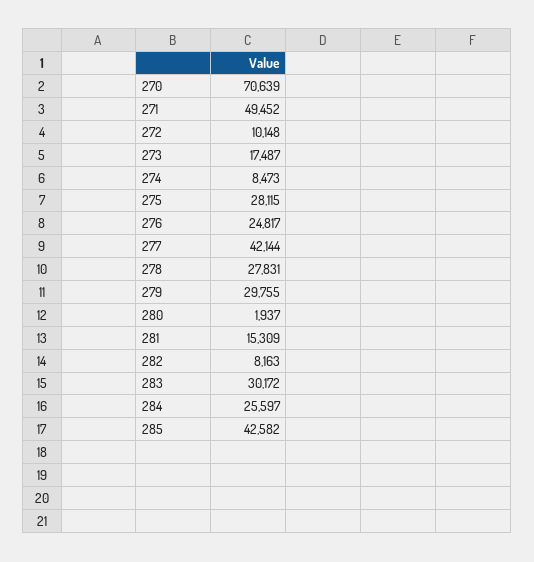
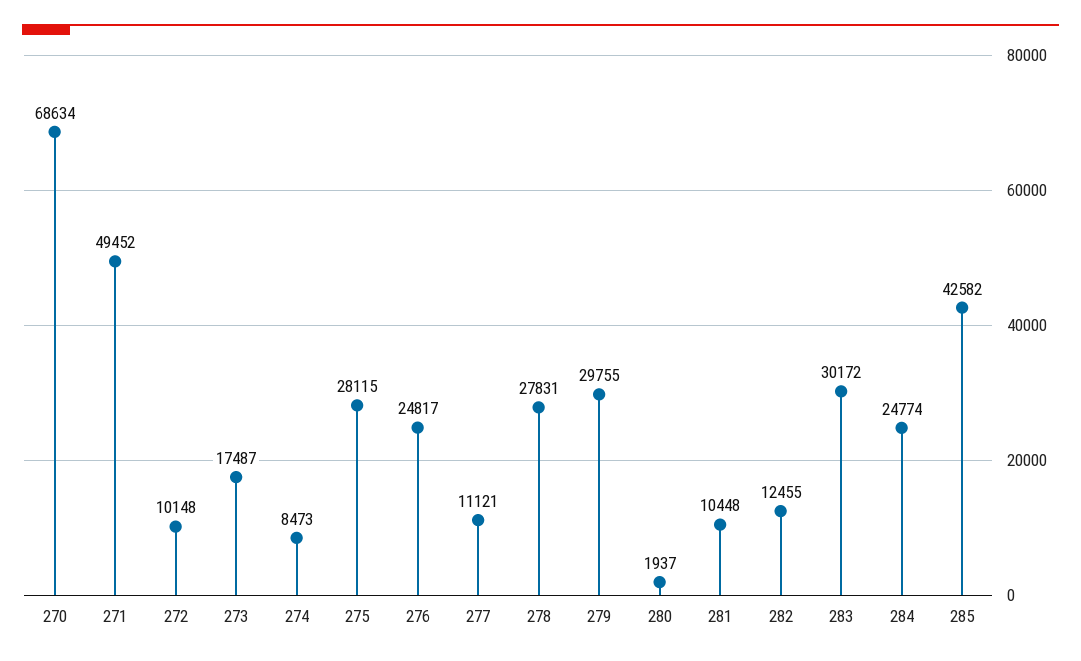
270: 70639 -> 68634
277: 42144 -> 11121
281: 15309 -> 10448
282: 8163 -> 12455
284: 25597 -> 24774

